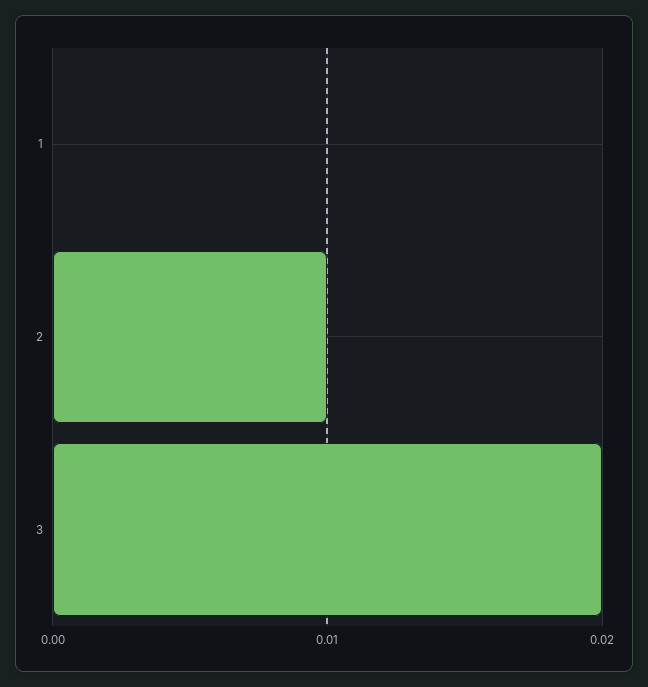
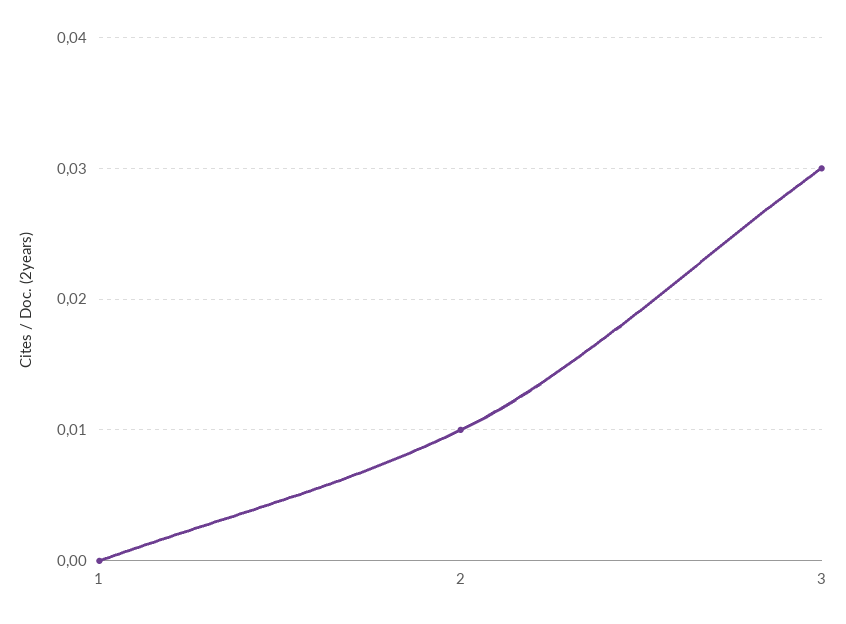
3: 0.02 -> 0.03

